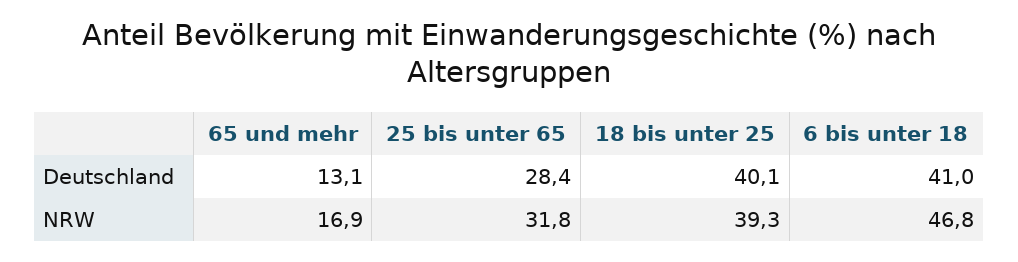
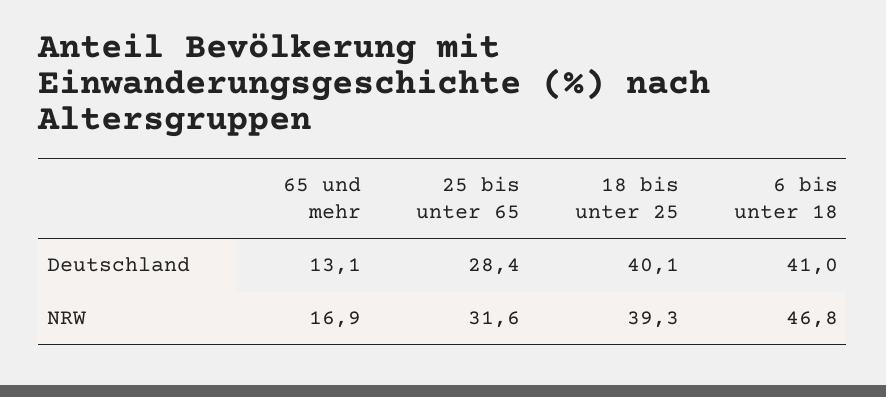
25 bis unter 65, NRW: 31.8 -> 31.6

